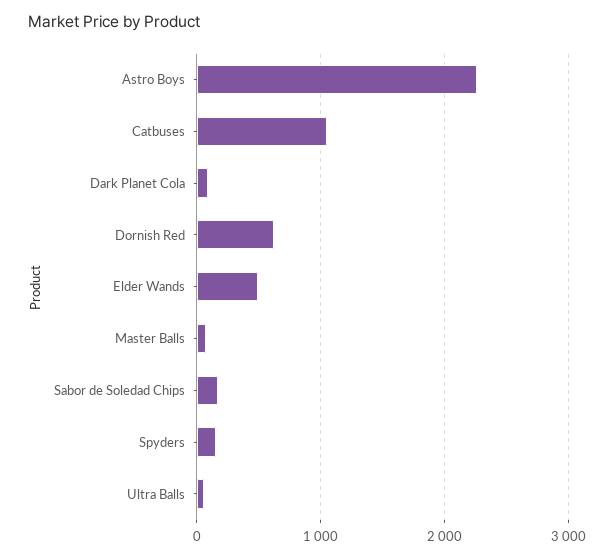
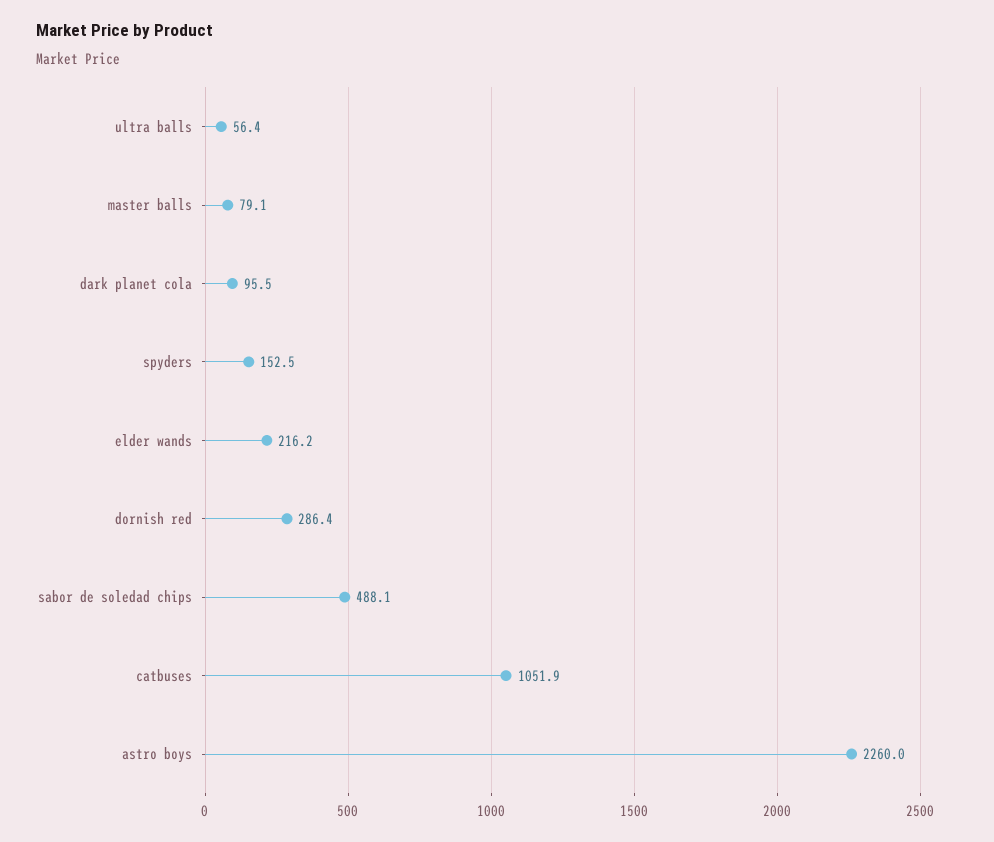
Dornish Red: 600 -> 286.4
Elder Wands: 500 -> 216.2
Sabor de Soledad Chips: 200 -> 488.1

